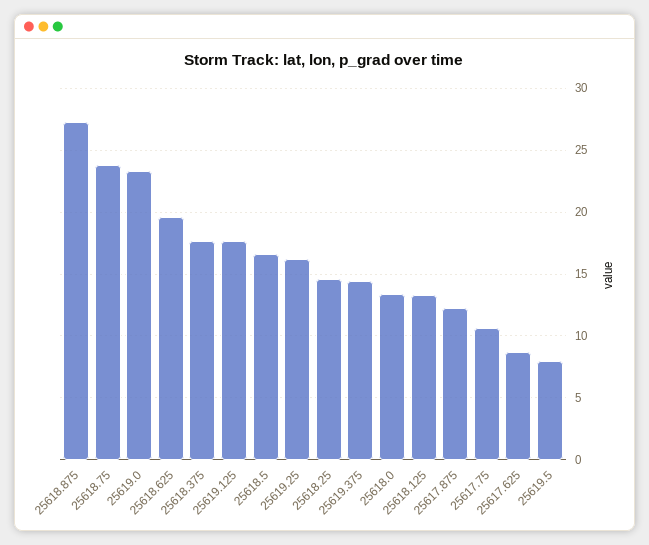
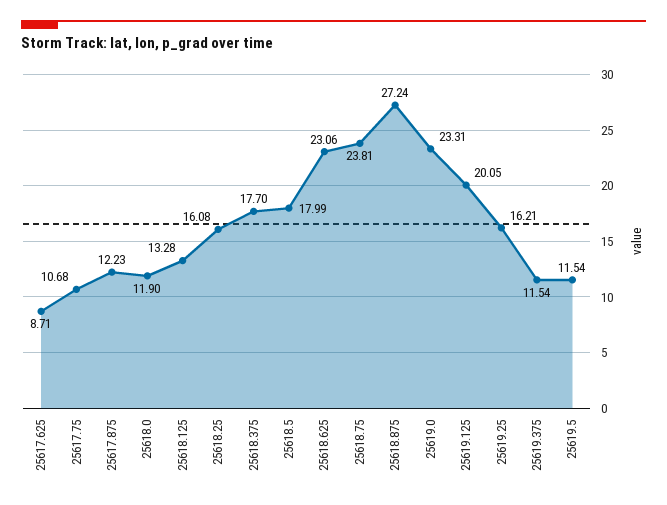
25618.625: 19.5 -> 23.06
25619.125: 17.5 -> 20.05
25618.5: 16.5 -> 17.99
25618.25: 14.5 -> 16.08
25619.375: 14.5 -> 11.54
25618.0: 13.5 -> 11.9
25619.5: 8 -> 11.54

